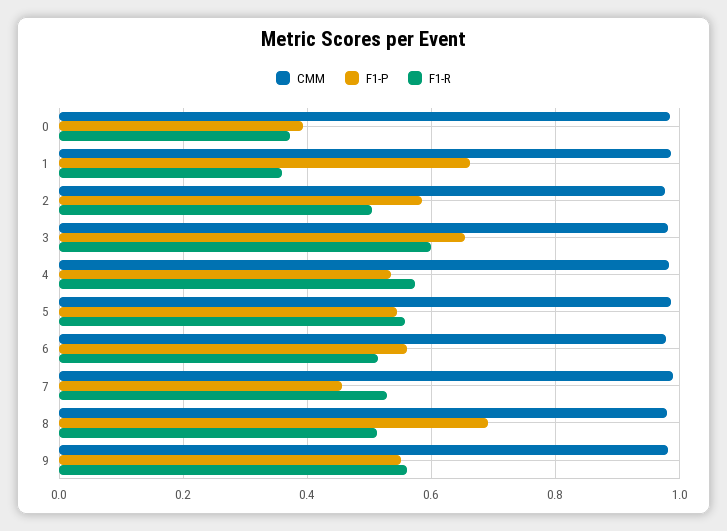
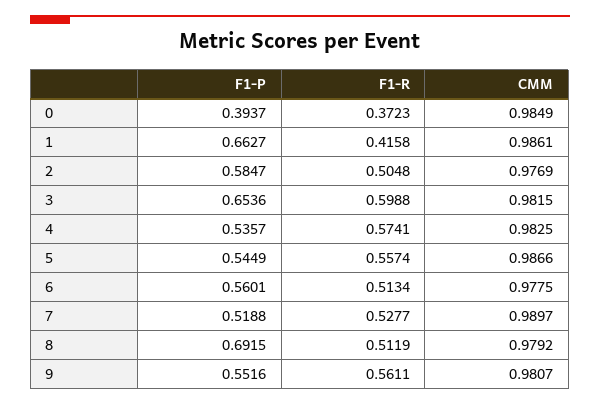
F1-R, 1: 0.36 -> 0.4158
F1-P, 7: 0.46 -> 0.5188

